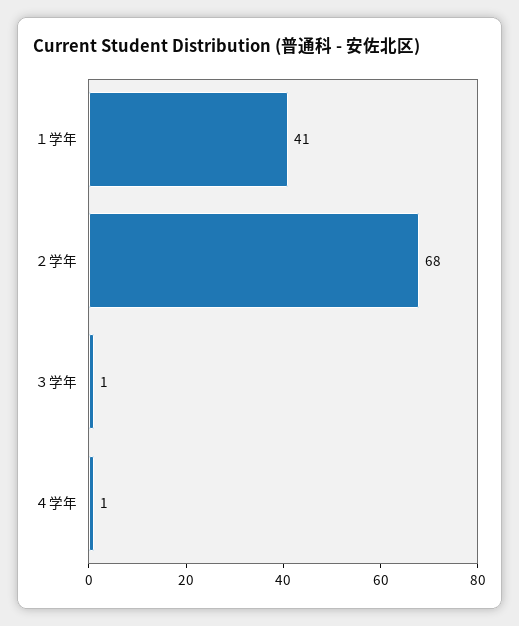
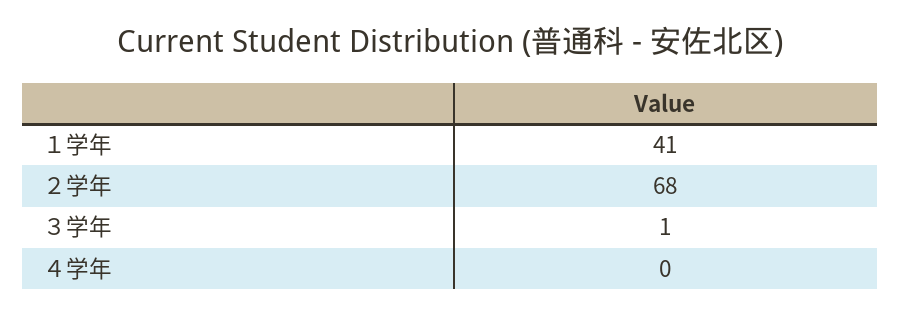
４学年: 1 -> 0

